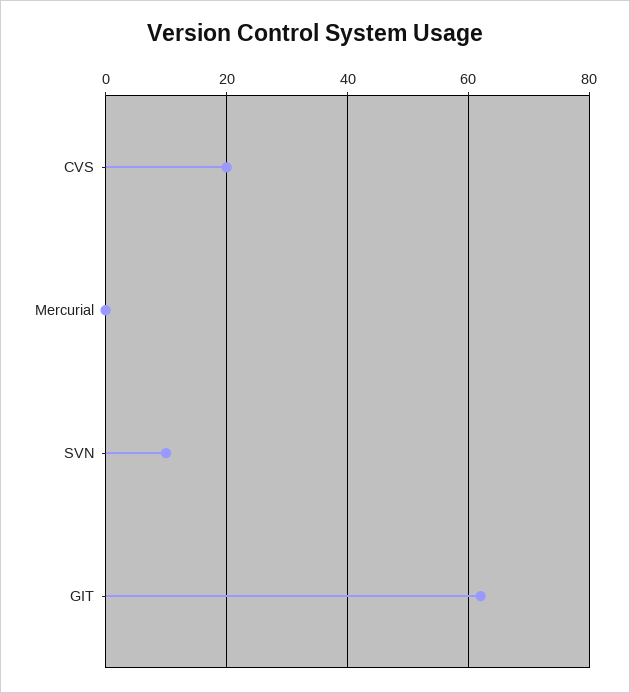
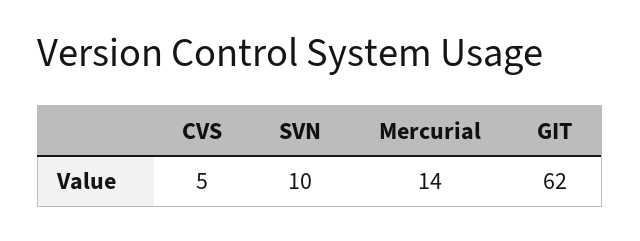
CVS: 20 -> 5
Mercurial: 0 -> 14

